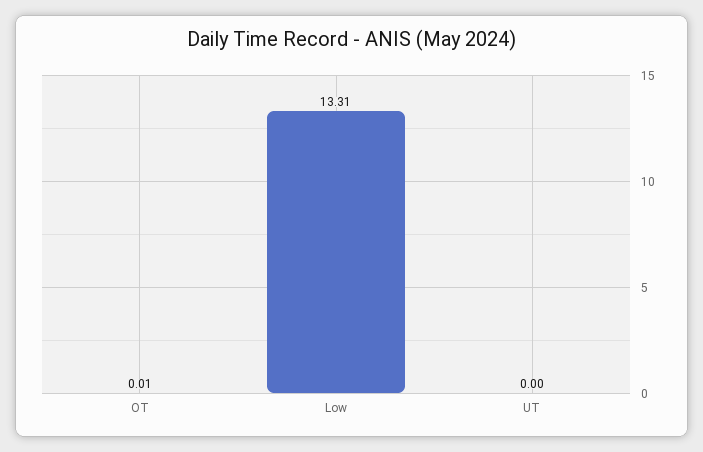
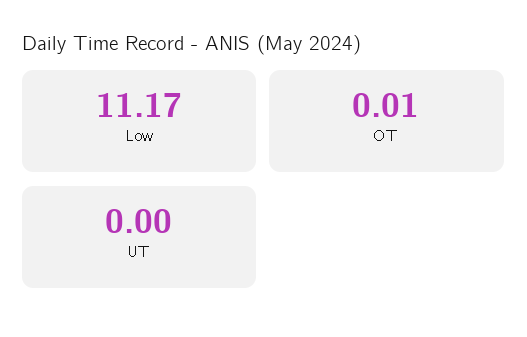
Low: 13.31 -> 11.17

